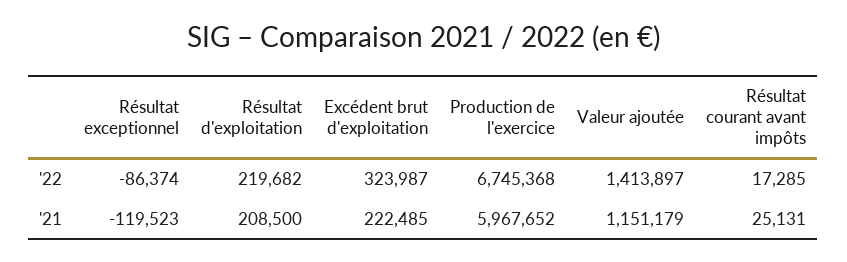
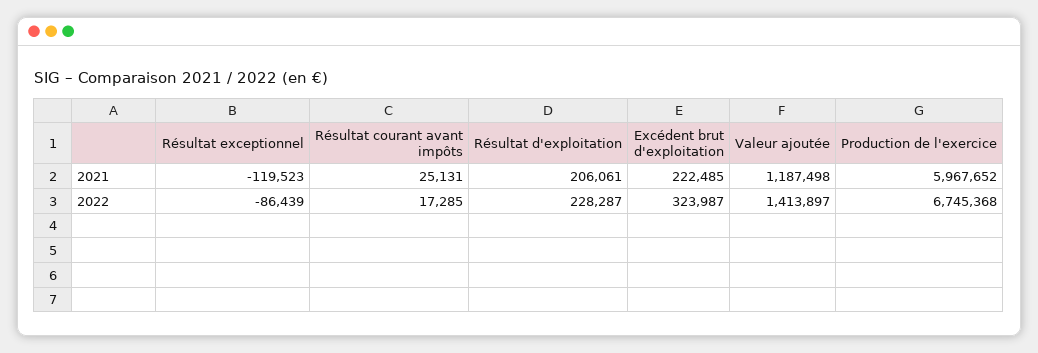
Résultat exceptionnel, '22: -86374 -> -86439
Résultat d'exploitation, '22: 219682 -> 228287
Résultat d'exploitation, '21: 208500 -> 206061
Valeur ajoutée, '21: 1151179 -> 1187498

